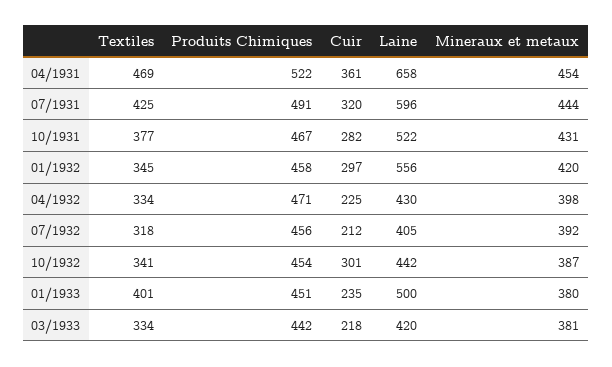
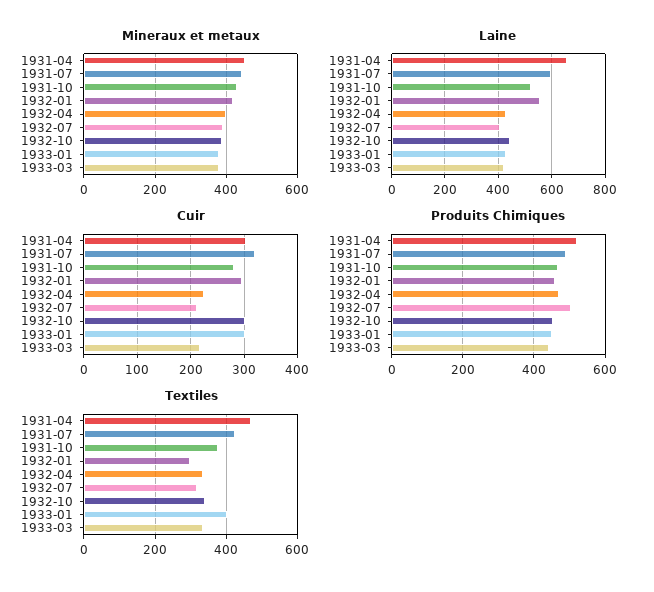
Cuir, 04/1931: 361 -> 300
Textiles, 01/1932: 345 -> 300
Produits Chimiques, 07/1932: 456 -> 500
Cuir, 01/1933: 235 -> 300
Laine, 01/1933: 500 -> 425

